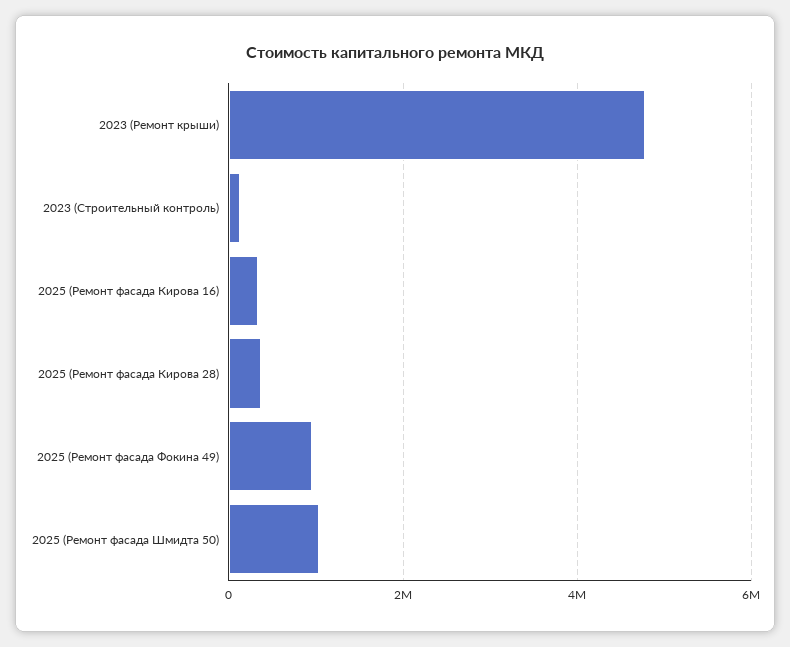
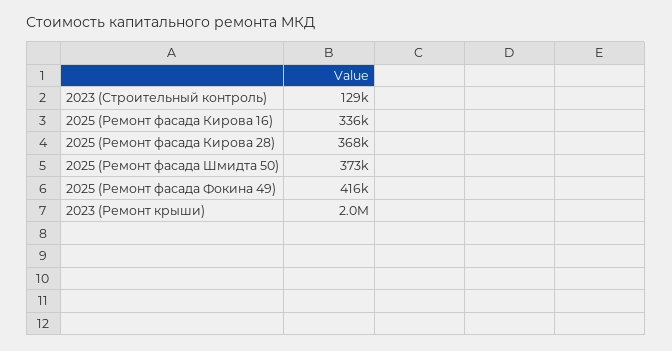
2023 (Ремонт крыши): 4800000 -> 2000000
2025 (Ремонт фасада Фокина 49): 1000000 -> 416000
2025 (Ремонт фасада Шмидта 50): 1000000 -> 373000

